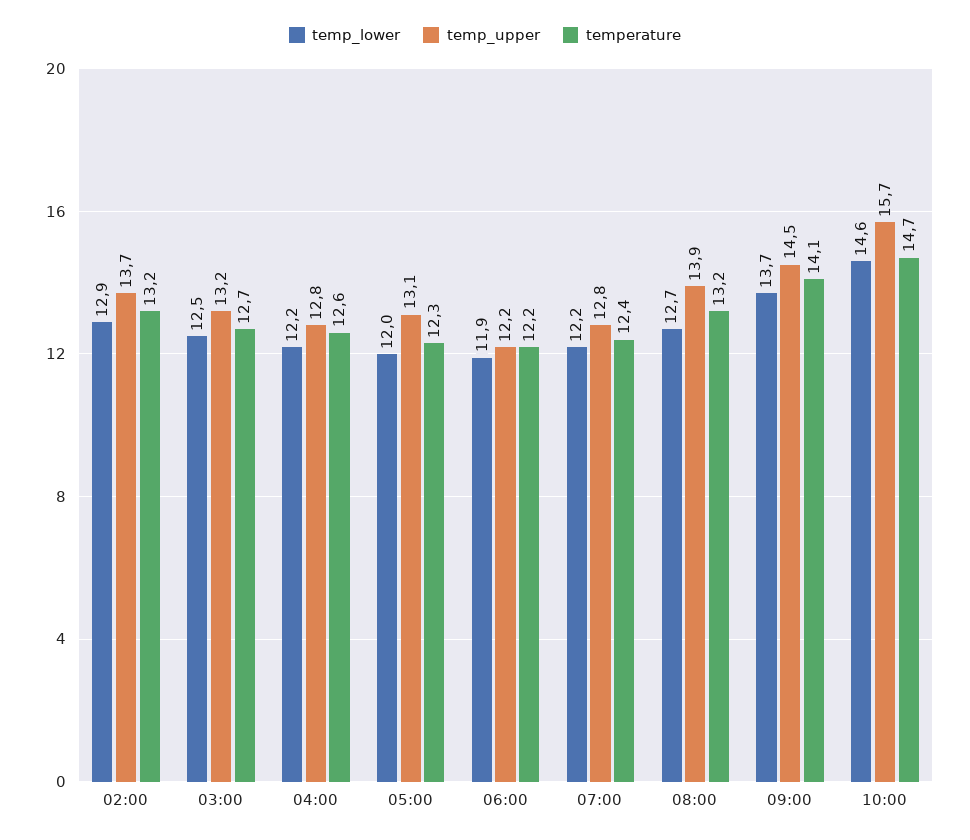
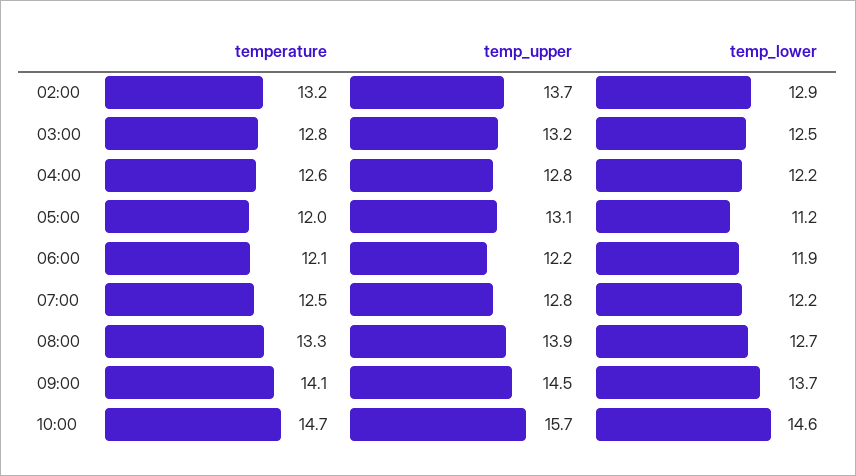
temperature, 03:00: 12.7 -> 12.8
temp_lower, 05:00: 12 -> 11.2
temperature, 05:00: 12.3 -> 12
temperature, 06:00: 12.2 -> 12.1
temperature, 07:00: 12.4 -> 12.5
temperature, 08:00: 13.2 -> 13.3

